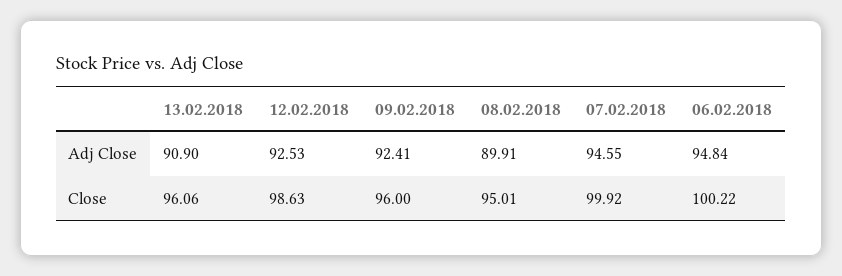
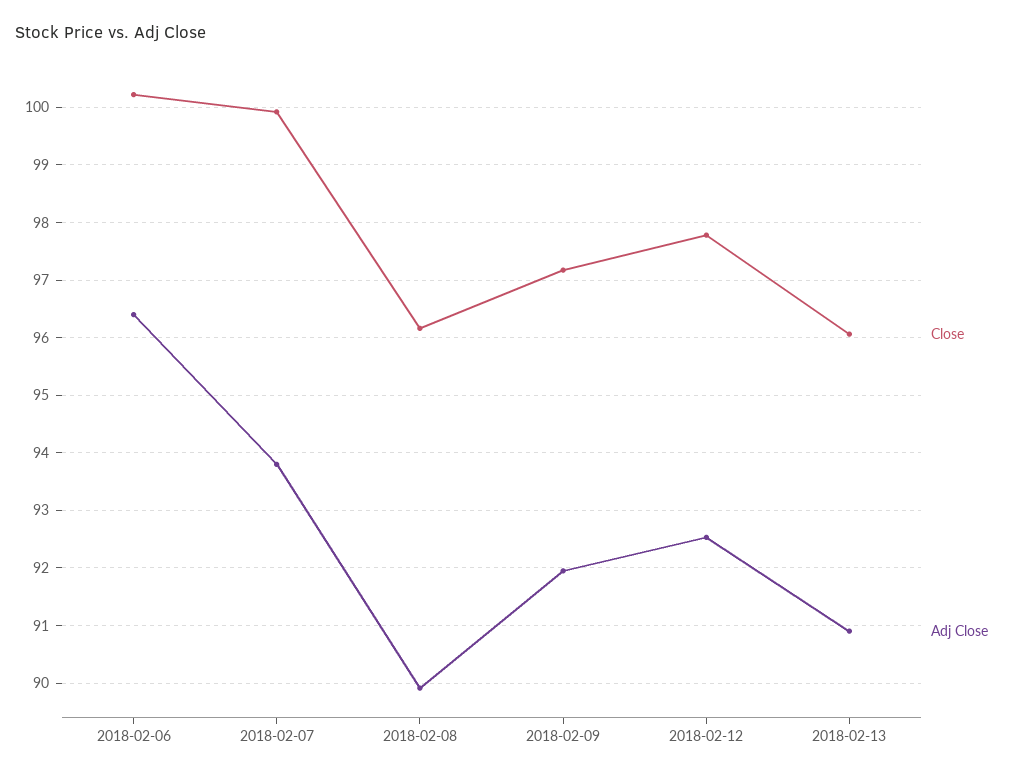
Adj Close, 09.02.2018: 92.41 -> 92
Adj Close, 07.02.2018: 94.55 -> 93.8
Adj Close, 06.02.2018: 94.84 -> 96.4
Close, 12.02.2018: 98.63 -> 97.8
Close, 09.02.2018: 96 -> 97.2
Close, 08.02.2018: 95.01 -> 96.2

